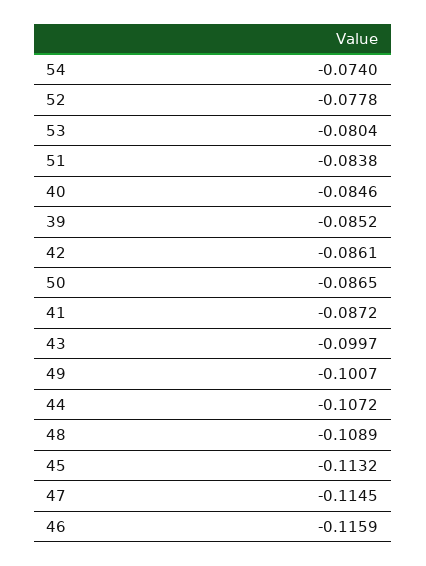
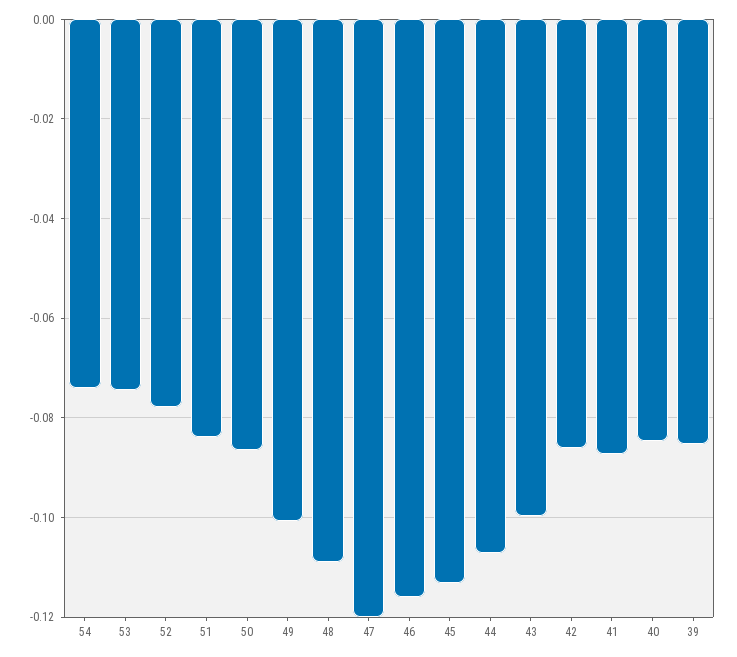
53: -0.0804 -> -0.074
47: -0.1145 -> -0.12

